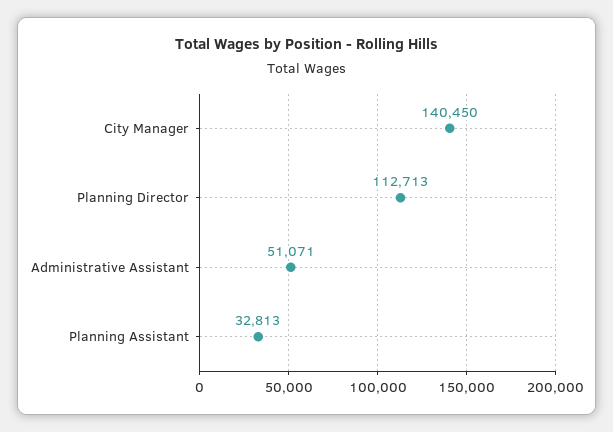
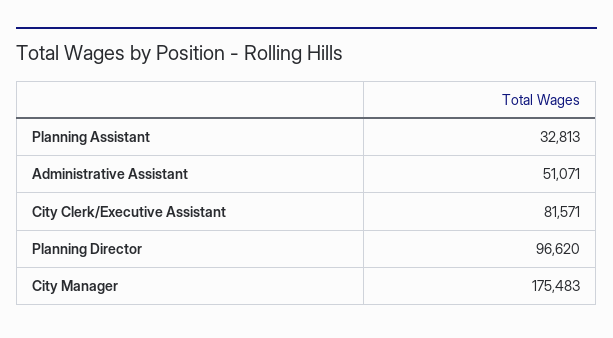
City Manager: 140450 -> 175483
Planning Director: 112713 -> 96620
City Clerk/Executive Assistant: none -> 81571

